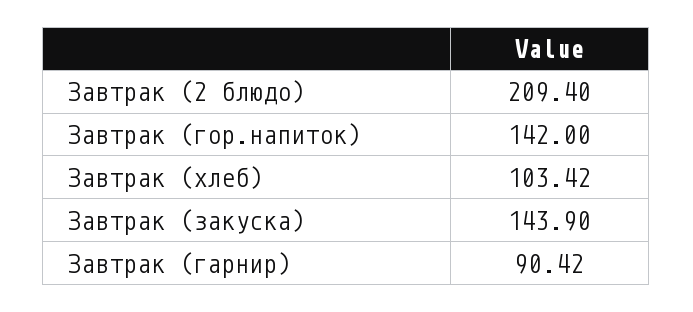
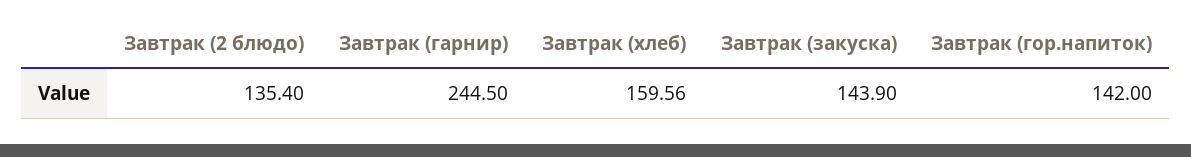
Завтрак (2 блюдо): 209.4 -> 135.4
Завтрак (хлеб): 103.42 -> 159.56
Завтрак (гарнир): 90.42 -> 244.5

